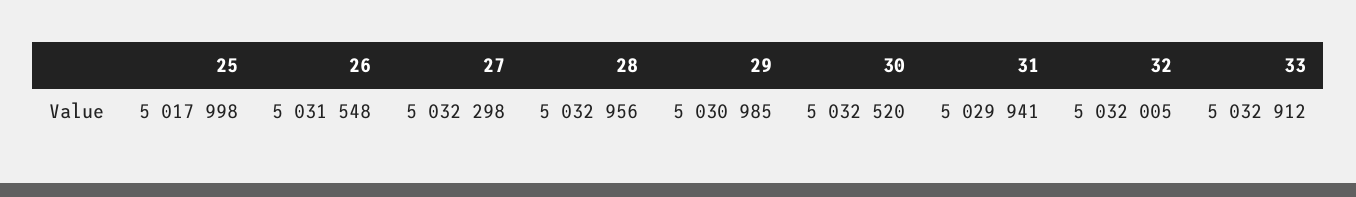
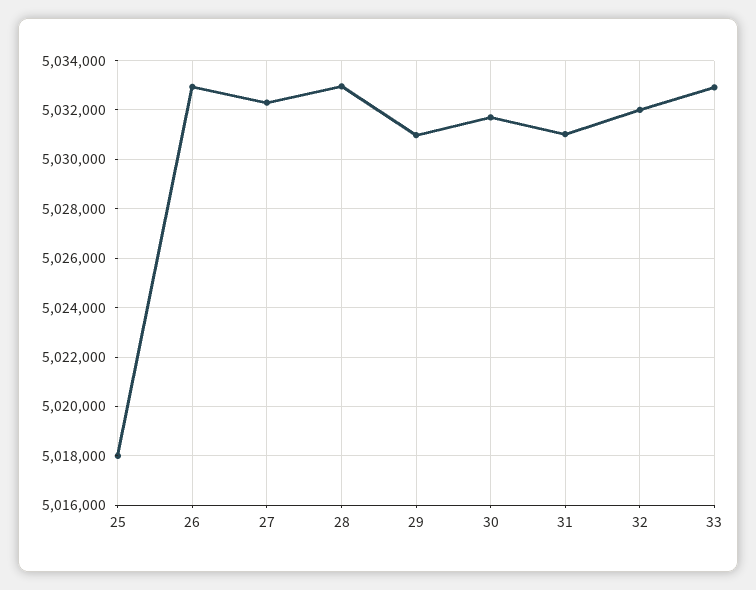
26: 5031548 -> 5033000
30: 5032520 -> 5031750
31: 5029941 -> 5031000

